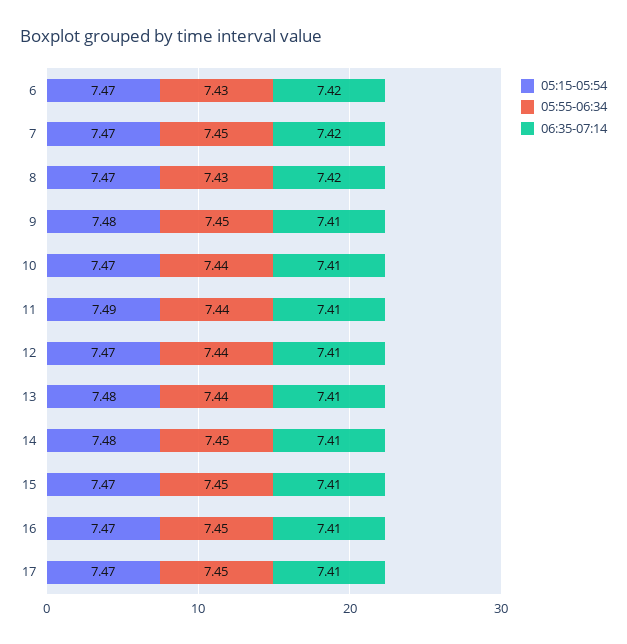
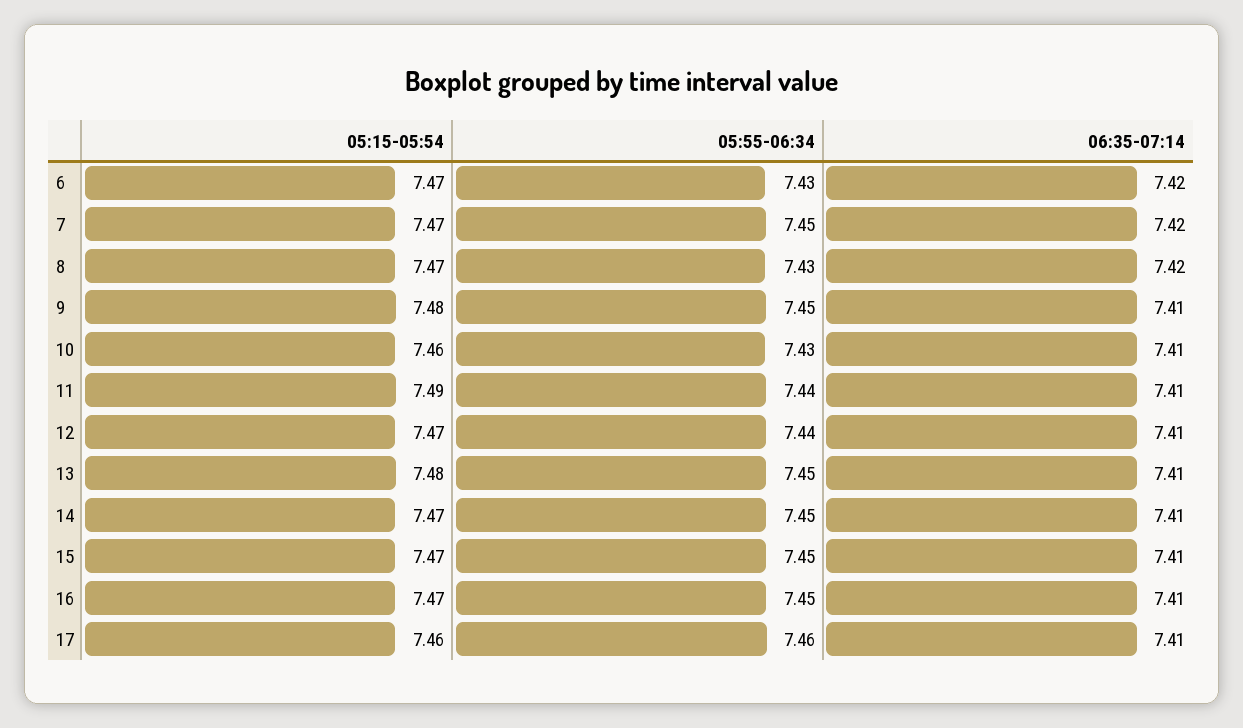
05:15-05:54, 10: 7.47 -> 7.46
05:55-06:34, 10: 7.44 -> 7.43
05:55-06:34, 13: 7.44 -> 7.45
05:15-05:54, 14: 7.48 -> 7.47
05:15-05:54, 17: 7.47 -> 7.46
05:55-06:34, 17: 7.45 -> 7.46

